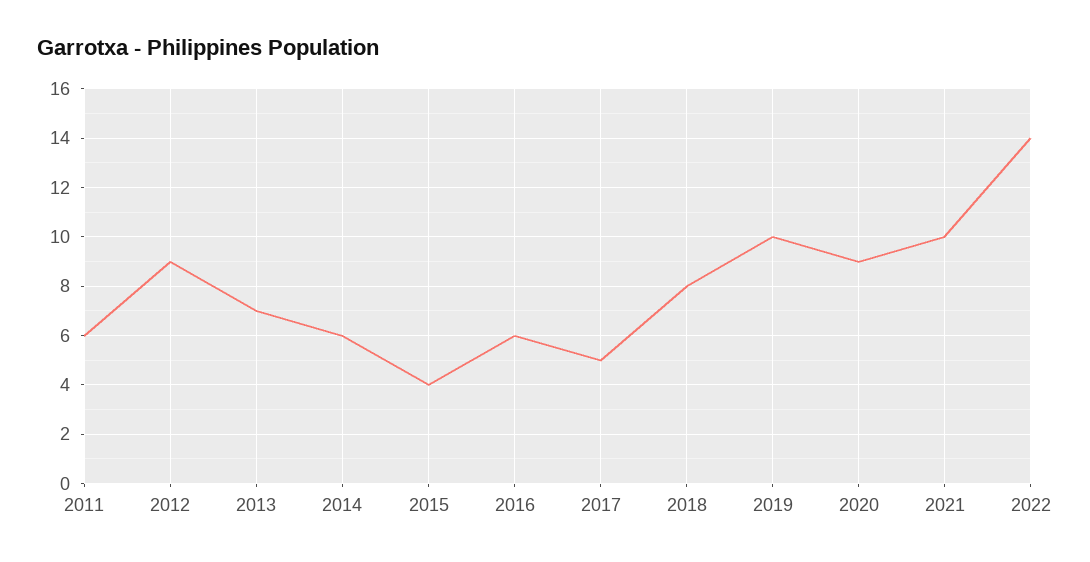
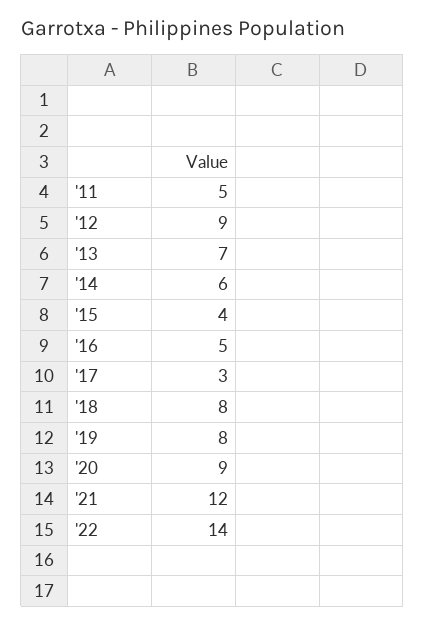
2011: 6 -> 5
2016: 6 -> 5
2017: 5 -> 3
2019: 10 -> 8
2021: 10 -> 12

